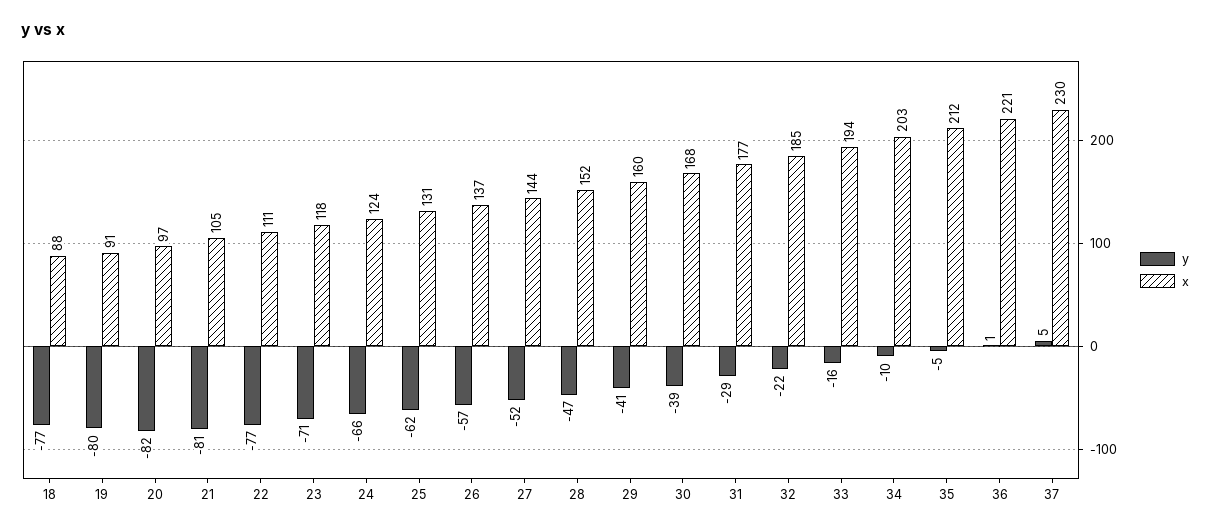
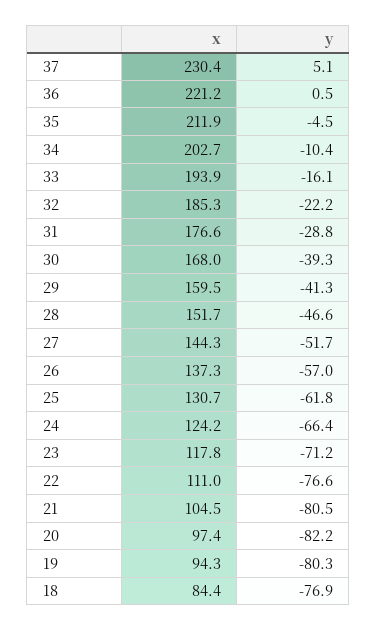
x, 18: 88 -> 84.4
x, 19: 91 -> 94.3

